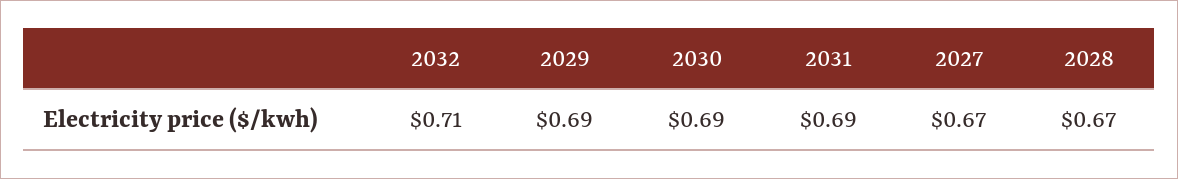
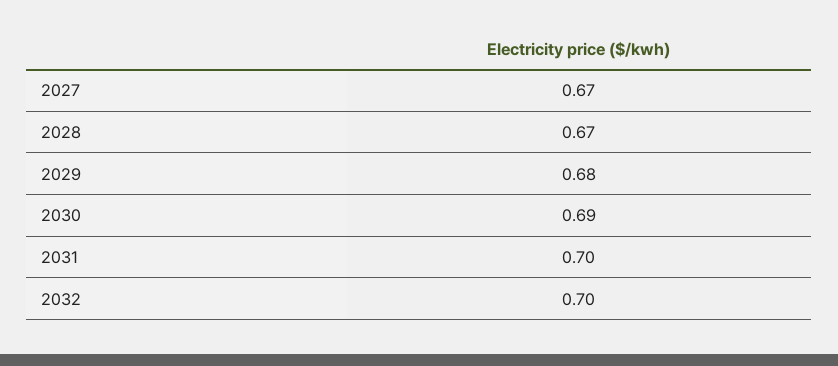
2032: 0.71 -> 0.7
2029: 0.69 -> 0.68
2031: 0.69 -> 0.7

